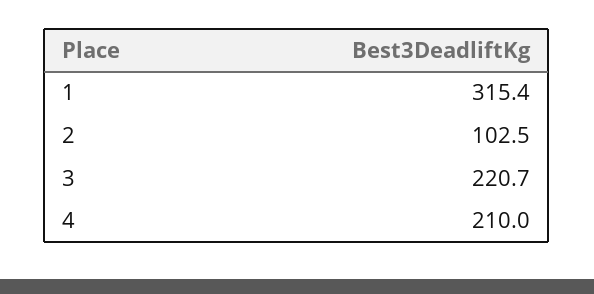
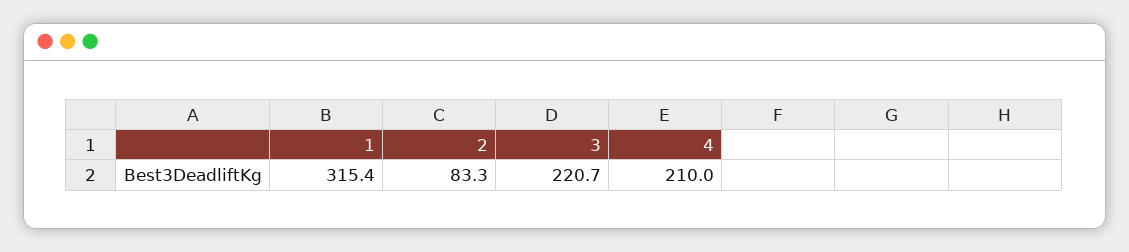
2: 102.5 -> 83.3

